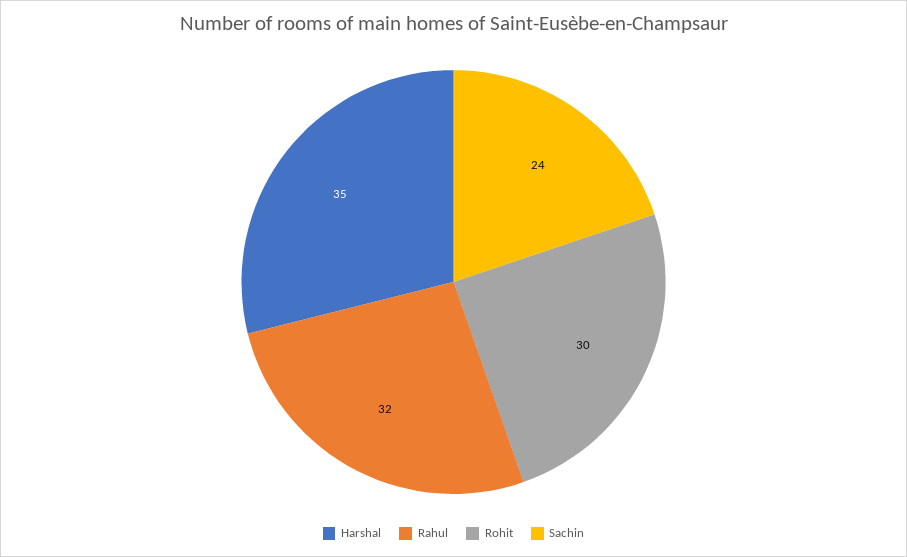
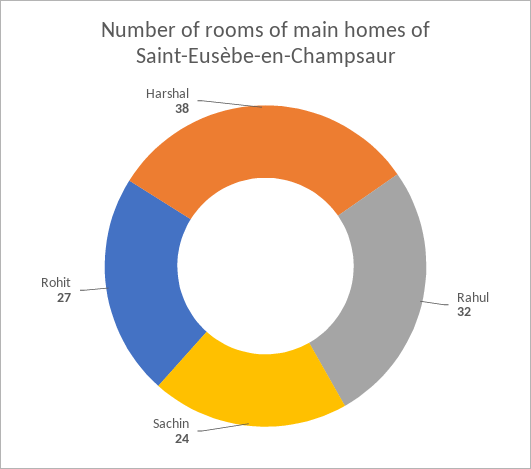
Harshal: 35 -> 38
Rohit: 30 -> 27

